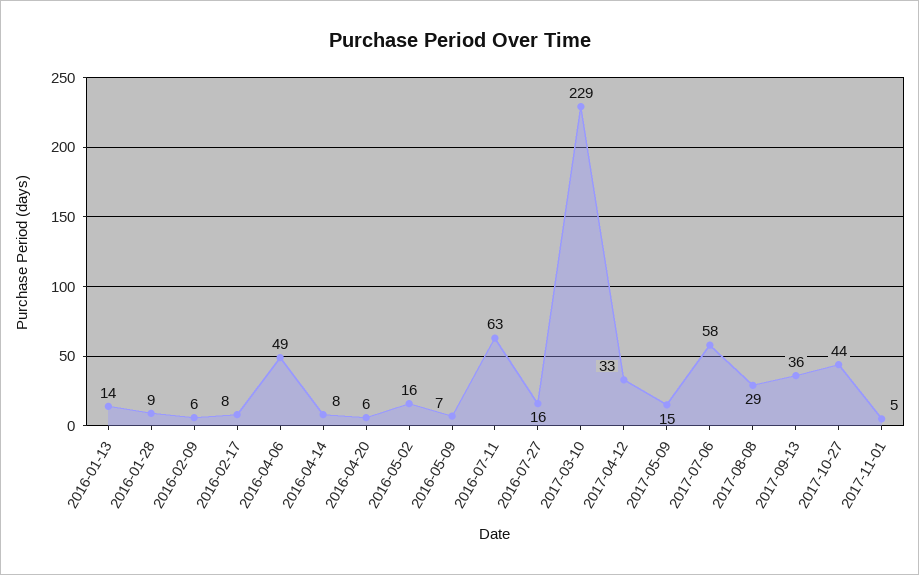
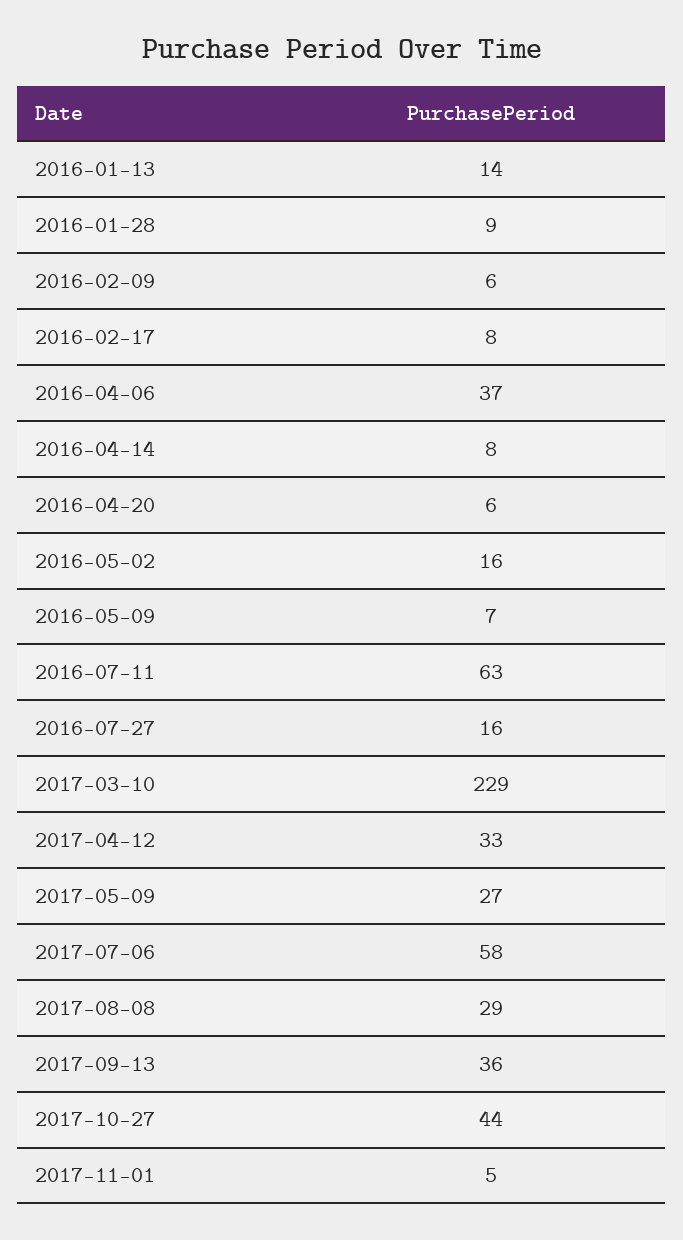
2016-04-06: 49 -> 37
2017-05-09: 15 -> 27

